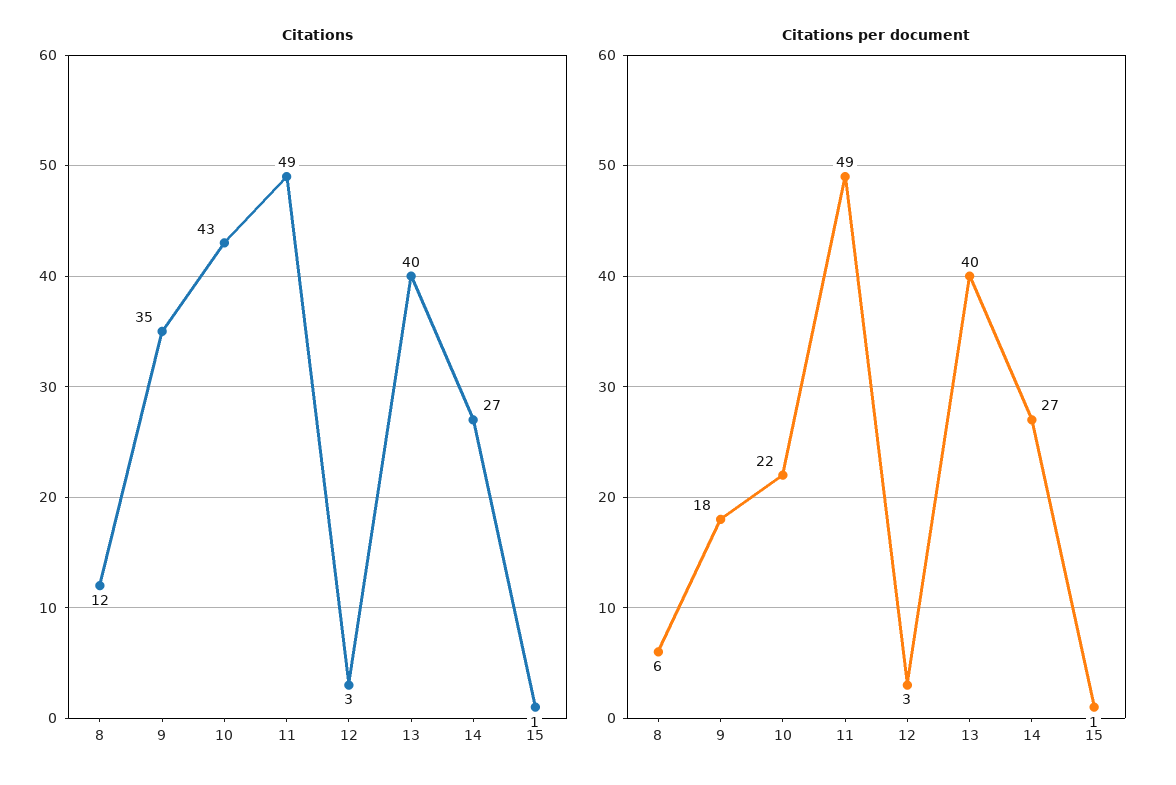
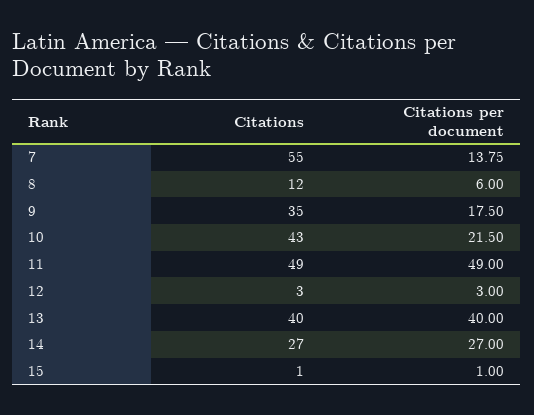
Citations, 7: none -> 55
Citations per document, 7: none -> 13.75

